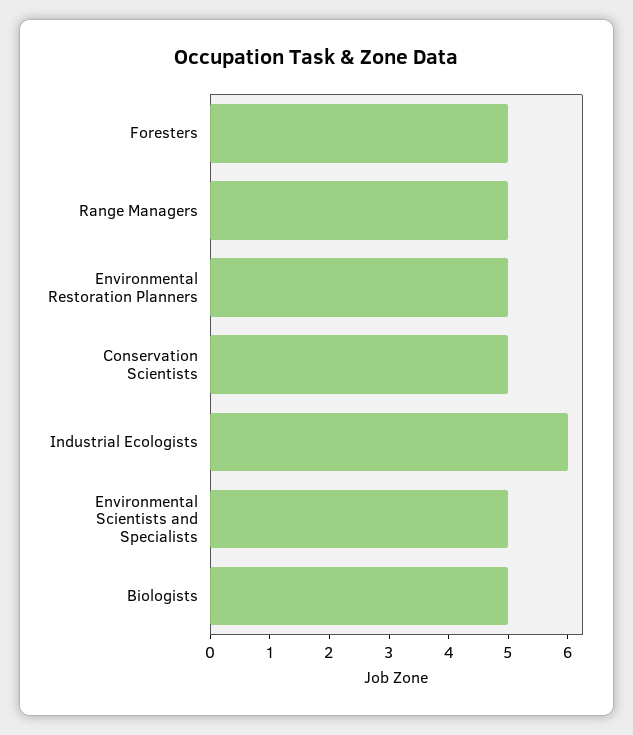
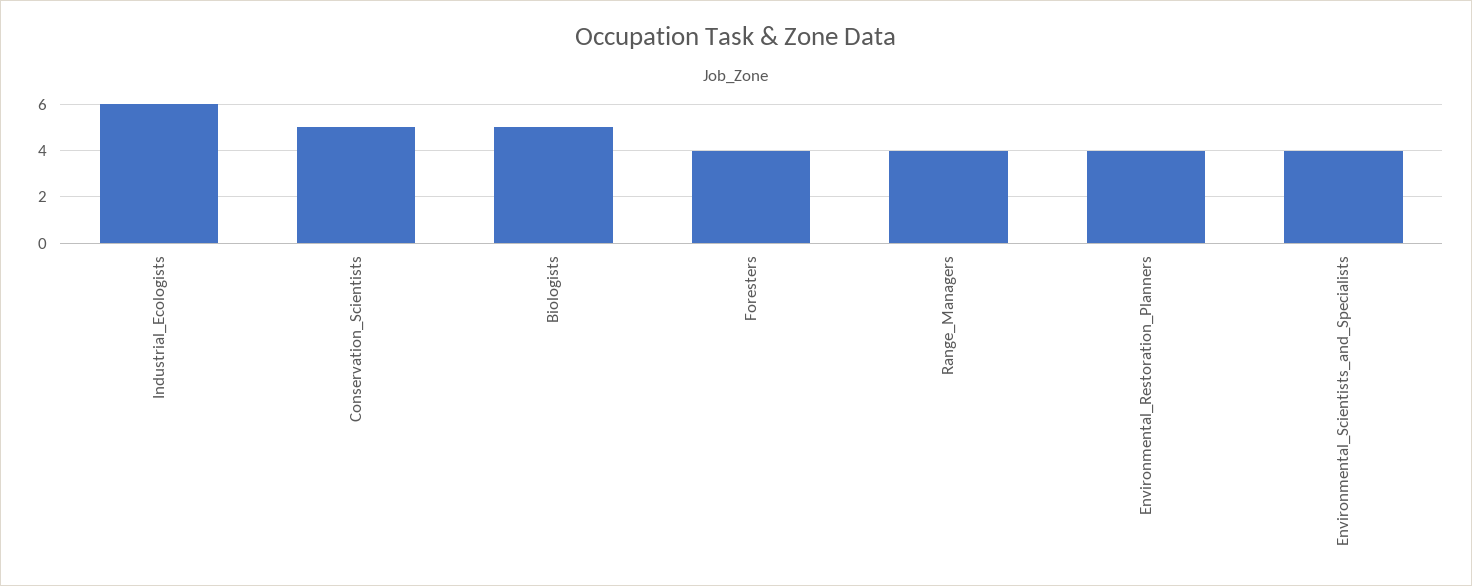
Foresters: 5 -> 4
Range Managers: 5 -> 4
Environmental Restoration Planners: 5 -> 4
Environmental Scientists and Specialists: 5 -> 4

